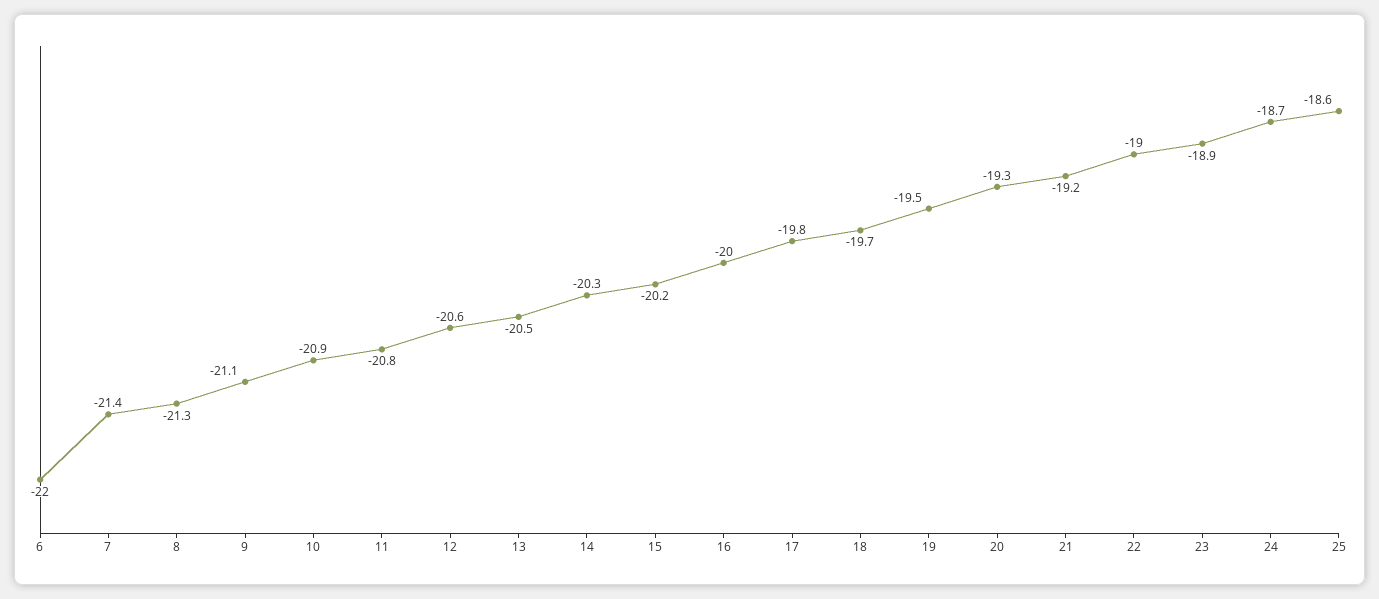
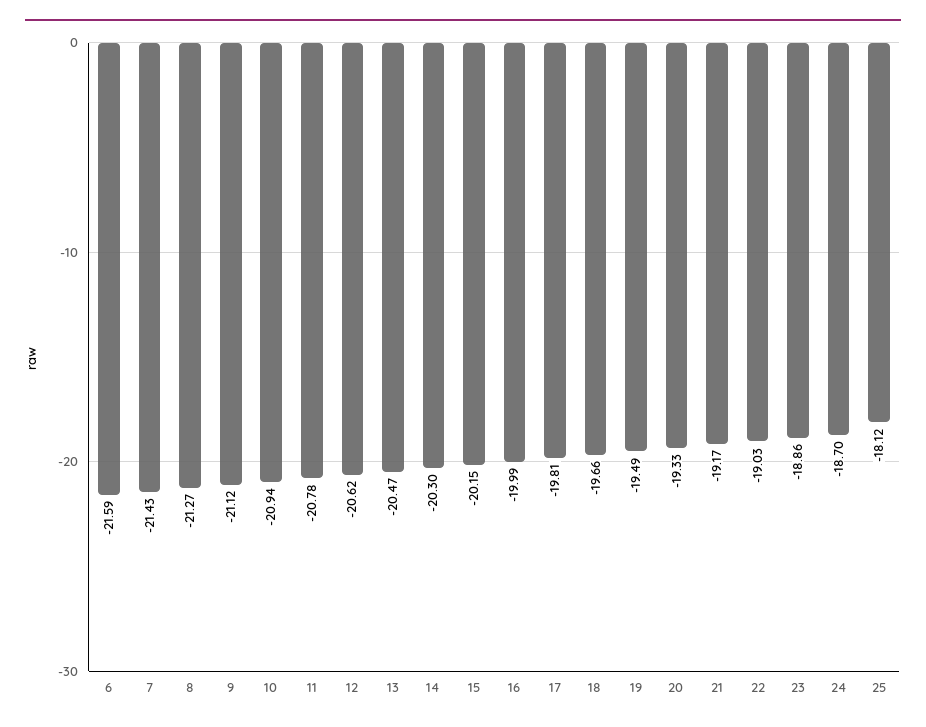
6: -22 -> -21.59
25: -18.6 -> -18.12

